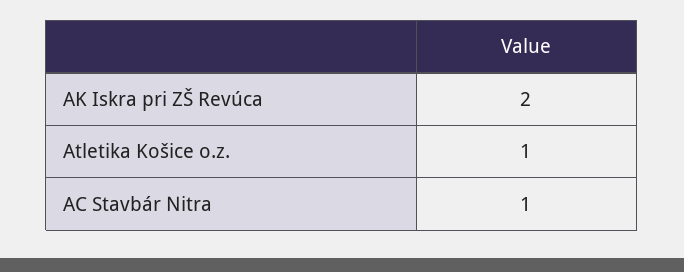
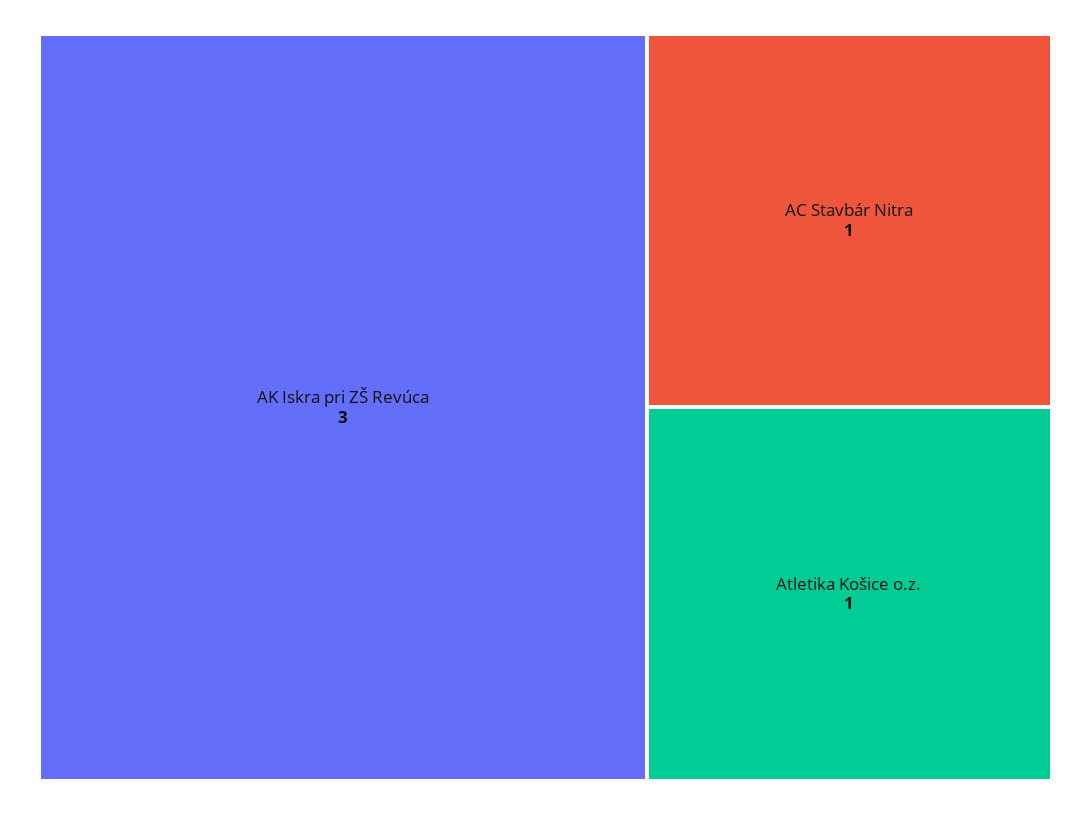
AK Iskra pri ZŠ Revúca: 2 -> 3

